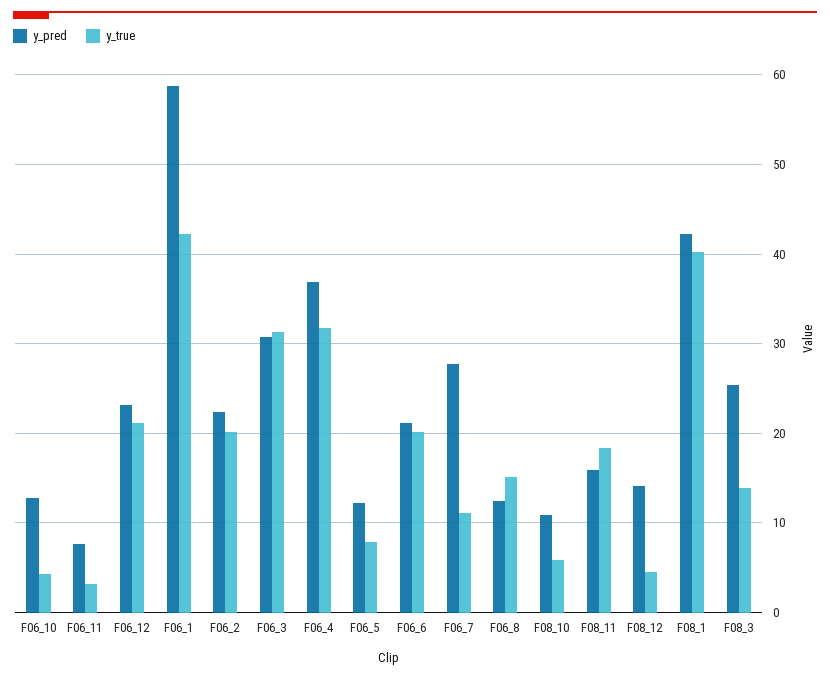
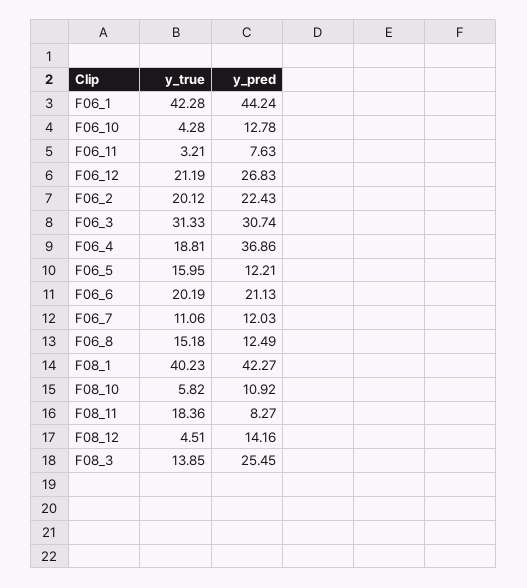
y_pred, F06_12: 23 -> 26.83
y_pred, F06_1: 59 -> 44.24
y_true, F06_4: 32 -> 18.81
y_true, F06_5: 8 -> 15.95
y_pred, F06_7: 28 -> 12.03
y_pred, F08_11: 16 -> 8.27

